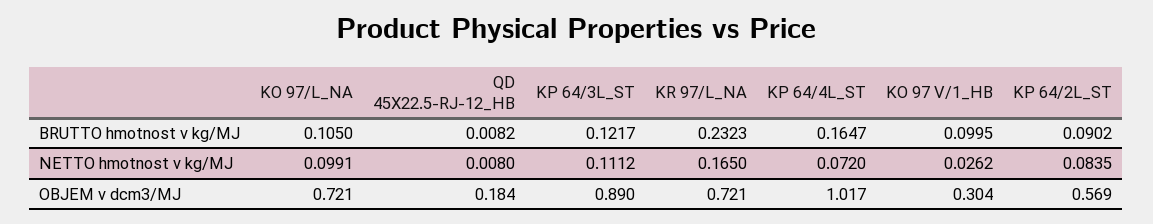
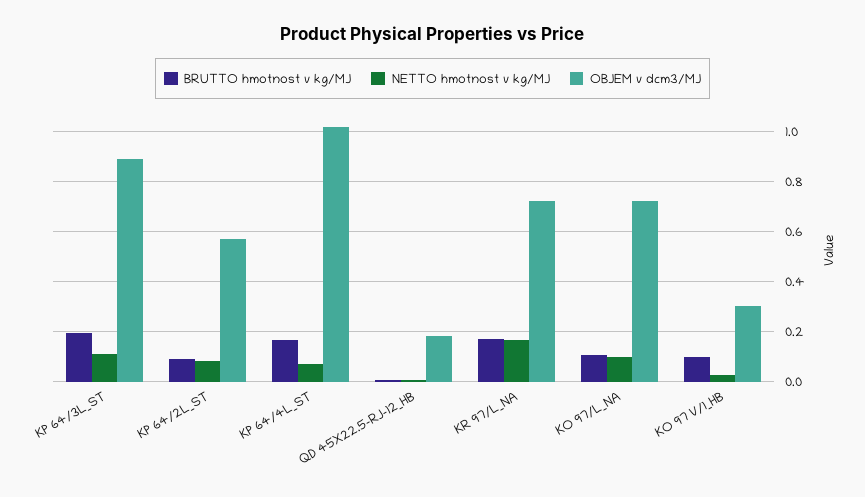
BRUTTO hmotnost v kg/MJ, KP 64/3L_ST: 0.1217 -> 0.2
BRUTTO hmotnost v kg/MJ, KR 97/L_NA: 0.2323 -> 0.175

